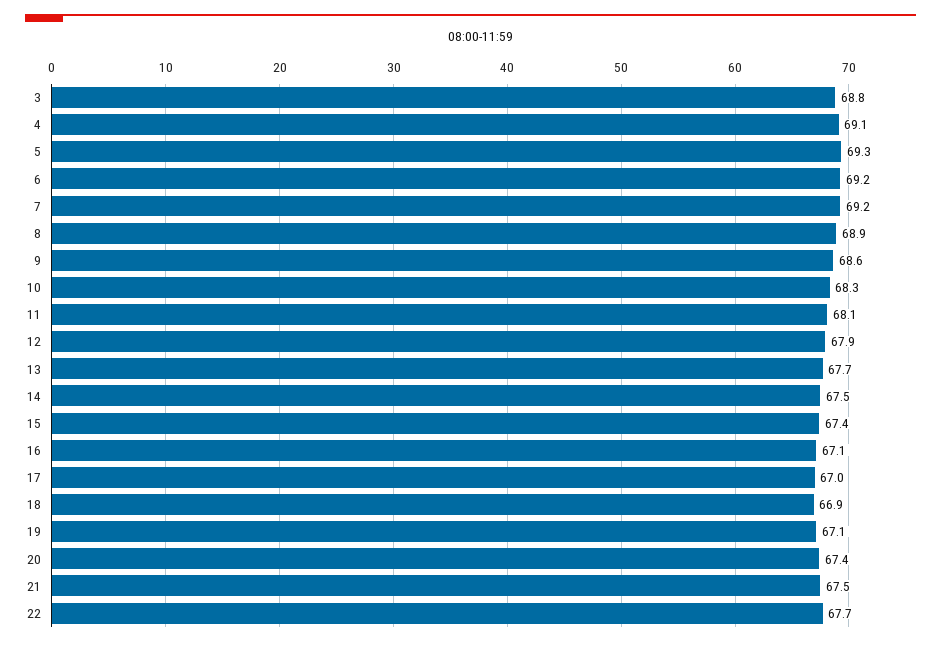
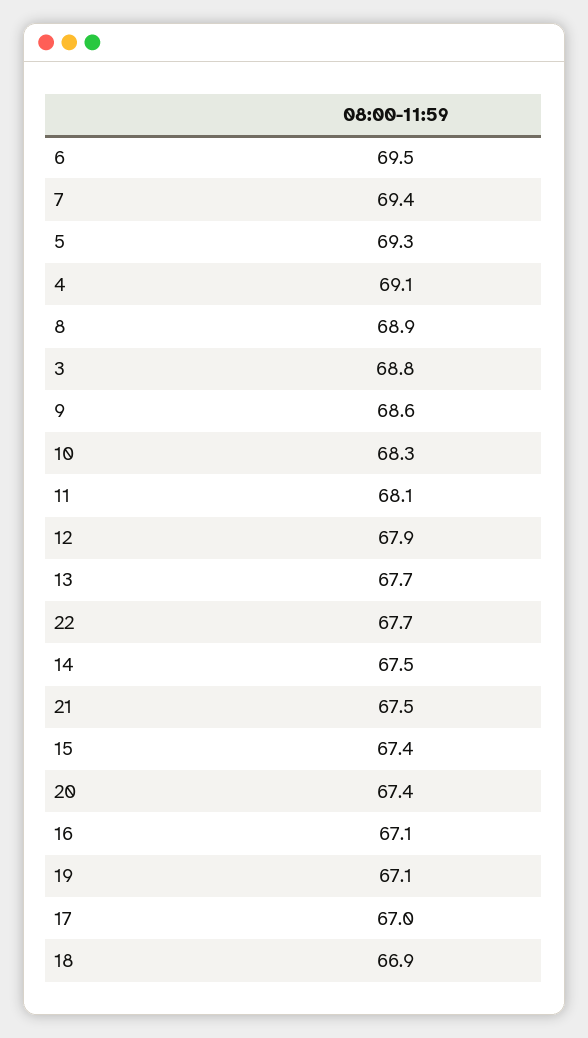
6: 69.2 -> 69.5
7: 69.2 -> 69.4

